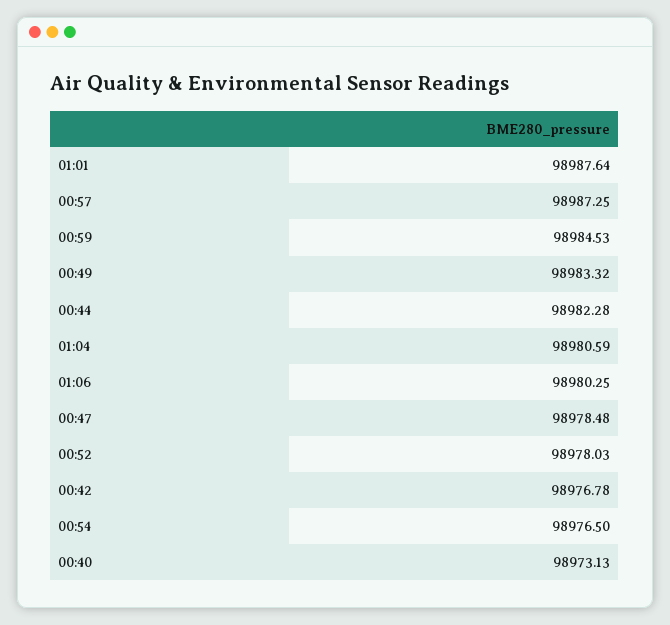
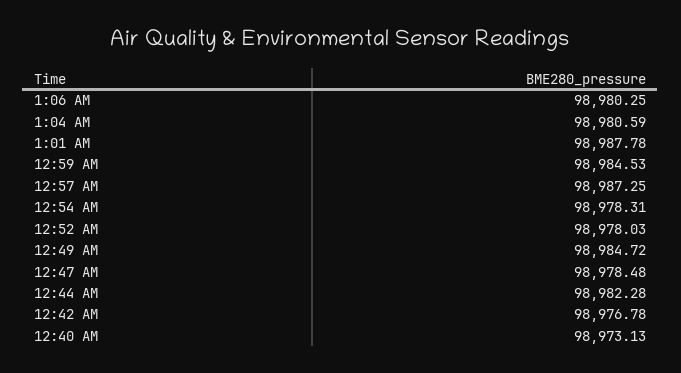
01:01: 98987.64 -> 98987.78
00:49: 98983.32 -> 98984.72
00:54: 98976.5 -> 98978.31

